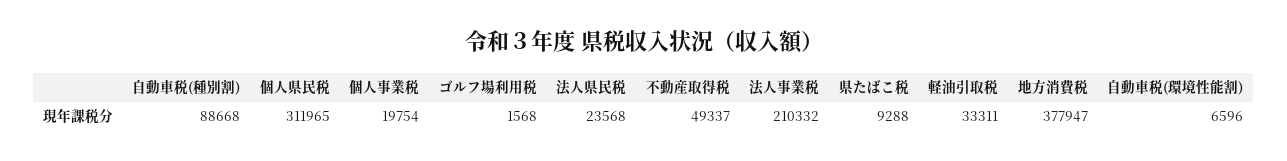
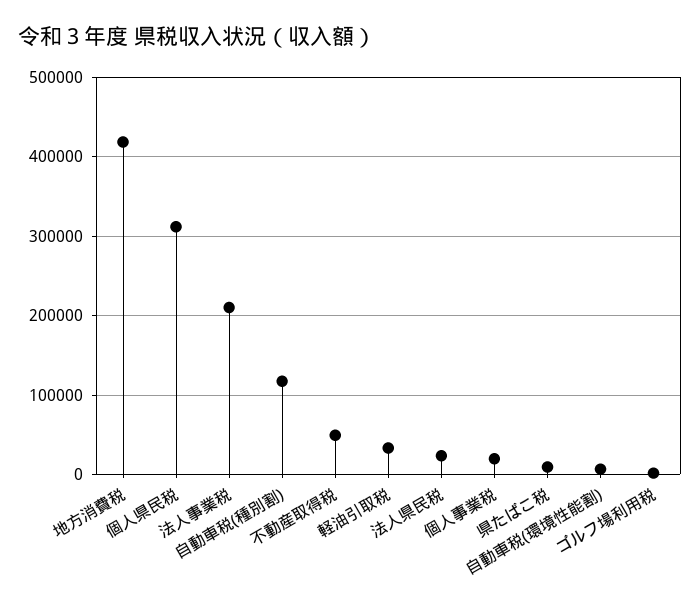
自動車税(種別割): 88668 -> 120000
地方消費税: 377947 -> 420000

